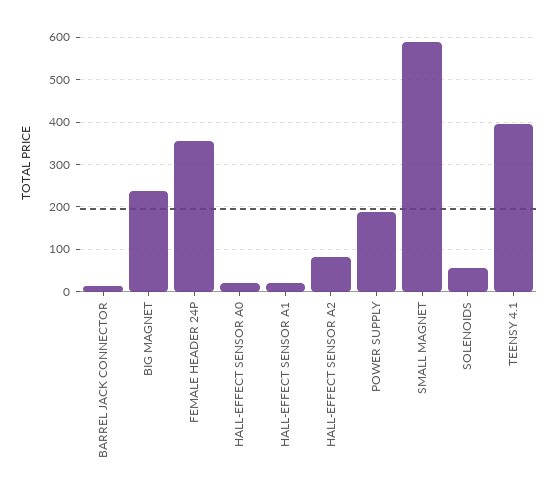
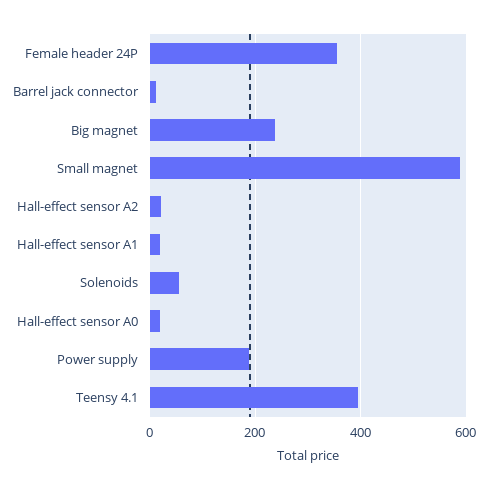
HALL-EFFECT SENSOR A2: 80 -> 20

